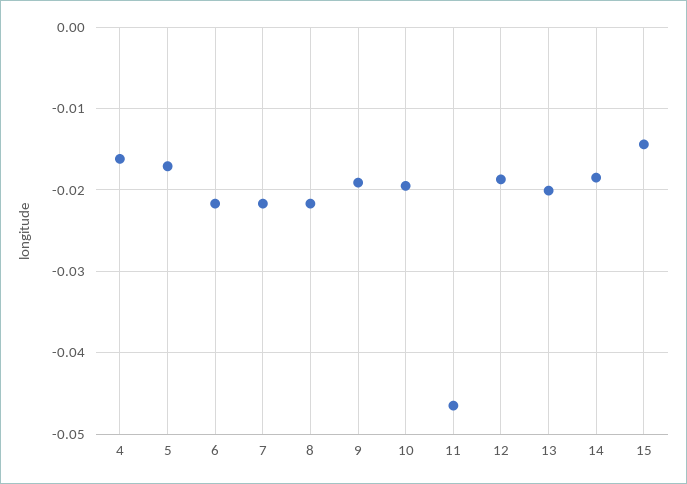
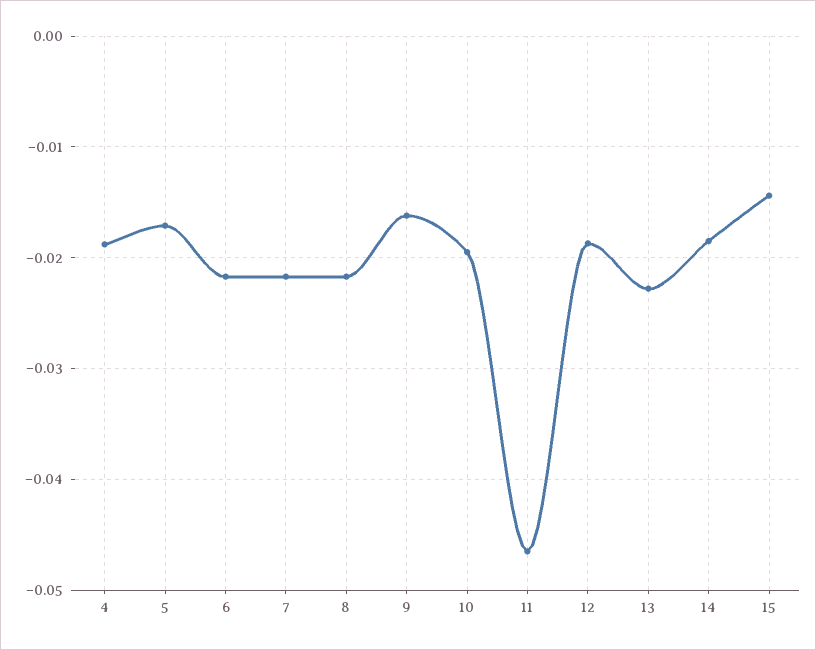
4: -0.016 -> -0.019
9: -0.019 -> -0.016
13: -0.02 -> -0.023

